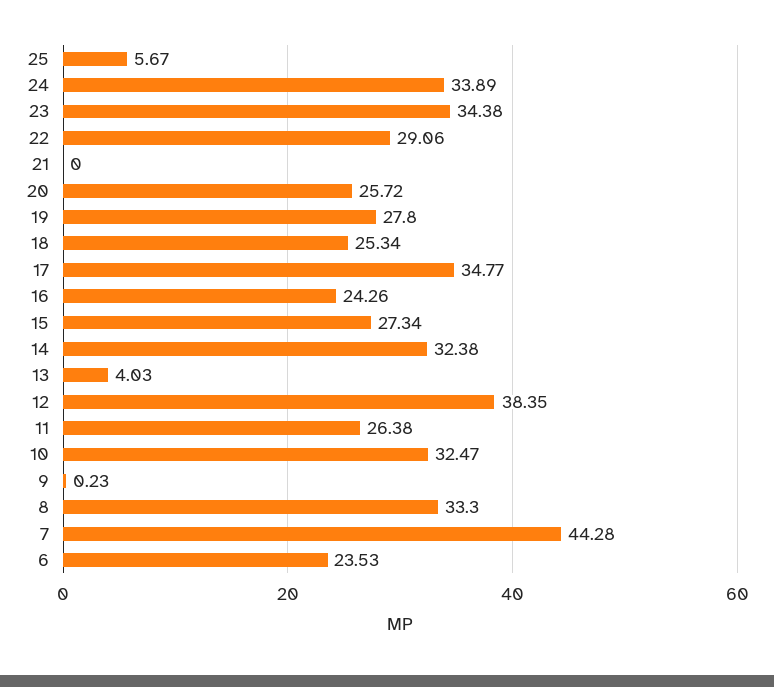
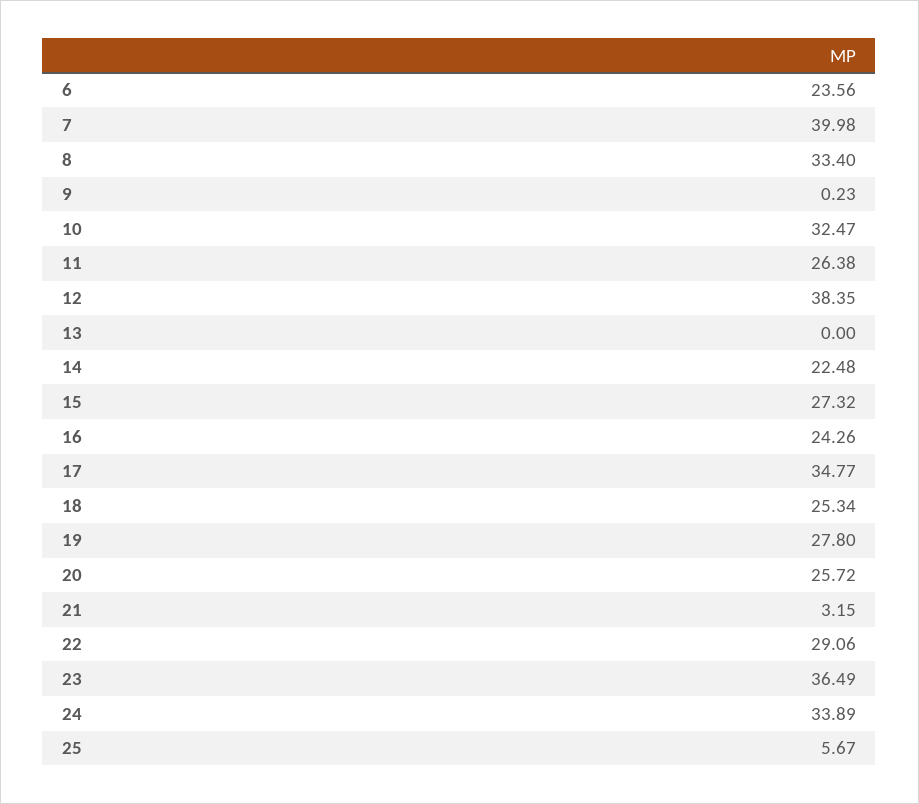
23: 34.38 -> 36.49
21: 0 -> 3.15
15: 27.34 -> 27.32
14: 32.38 -> 22.48
13: 4.03 -> 0
8: 33.3 -> 33.4
7: 44.28 -> 39.98
6: 23.53 -> 23.56

